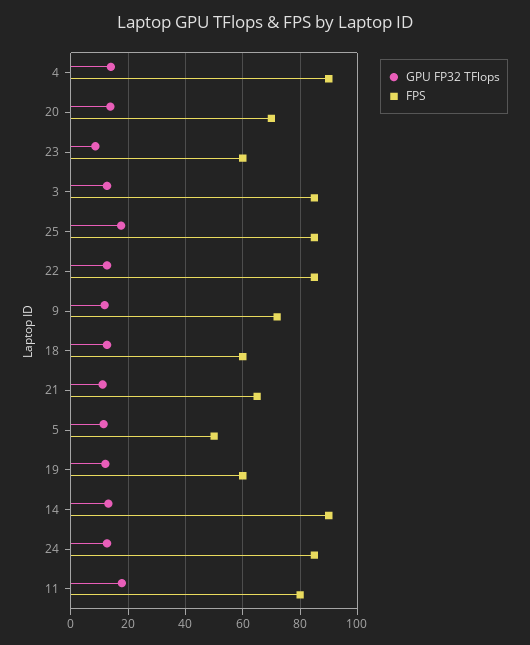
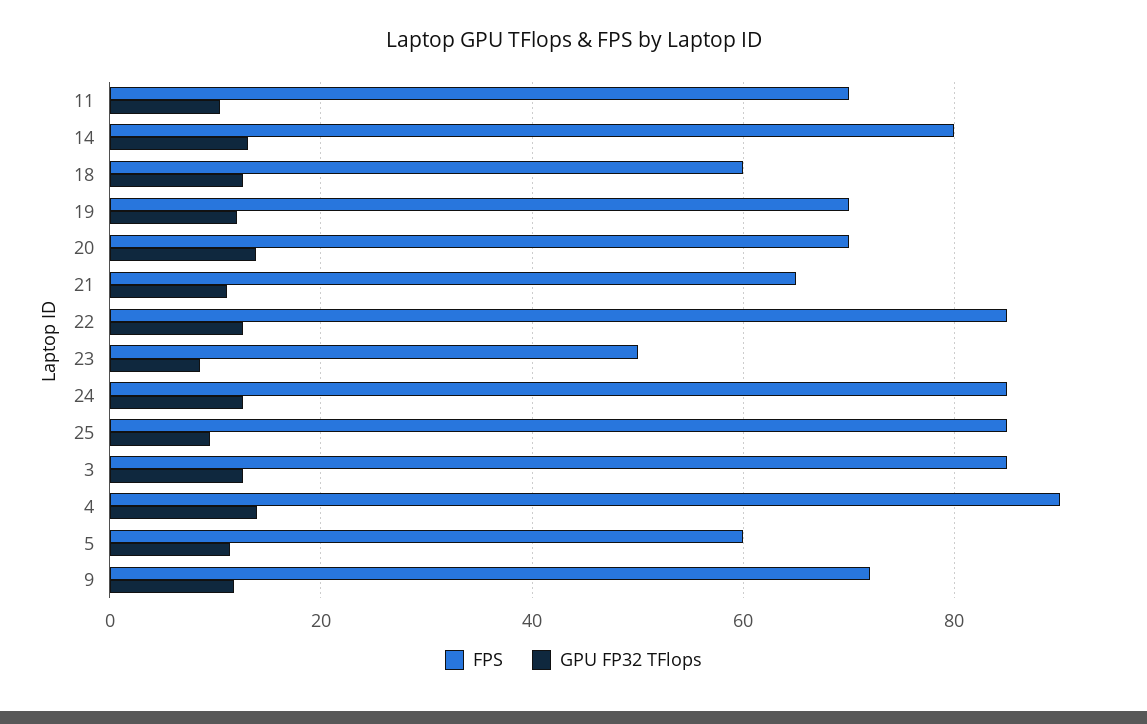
FPS, 23: 60 -> 50
GPU FP32 TFlops, 25: 17.5 -> 10
FPS, 5: 50 -> 60
FPS, 19: 60 -> 70
FPS, 14: 90 -> 80
GPU FP32 TFlops, 11: 17.5 -> 10
FPS, 11: 80 -> 70

